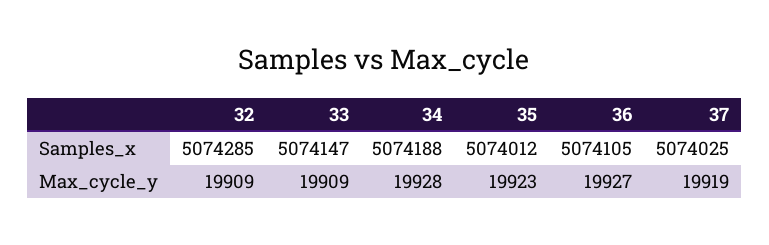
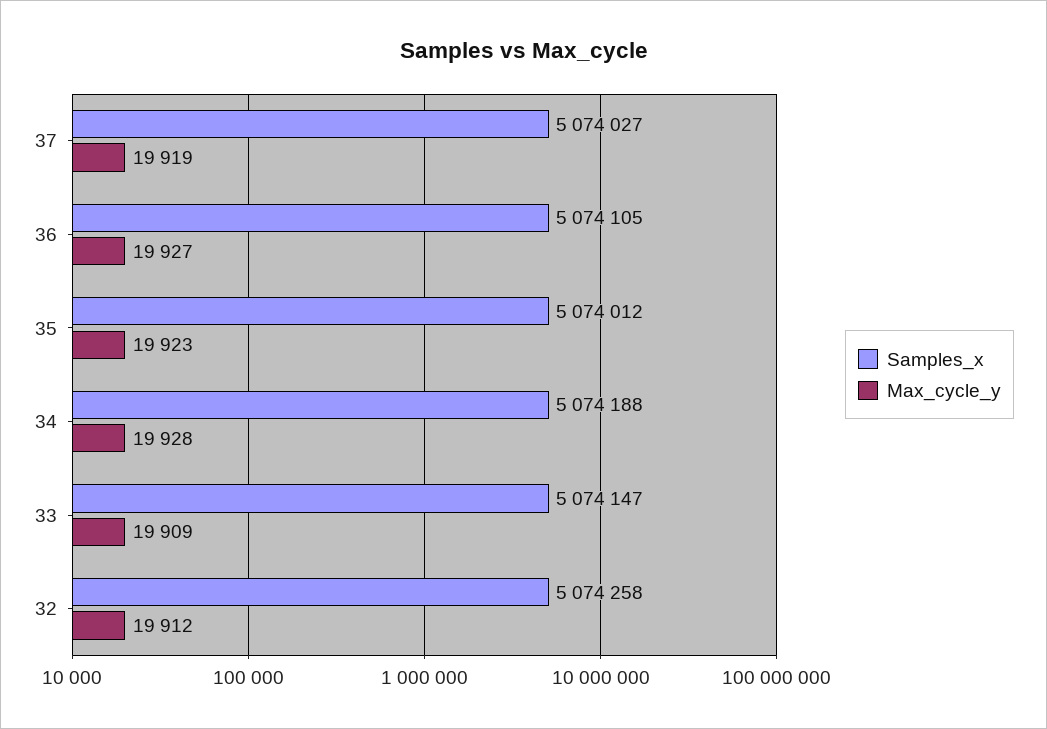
Samples_x, 32: 5074285 -> 5074258
Samples_x, 37: 5074025 -> 5074027
Max_cycle_y, 32: 19909 -> 19912

